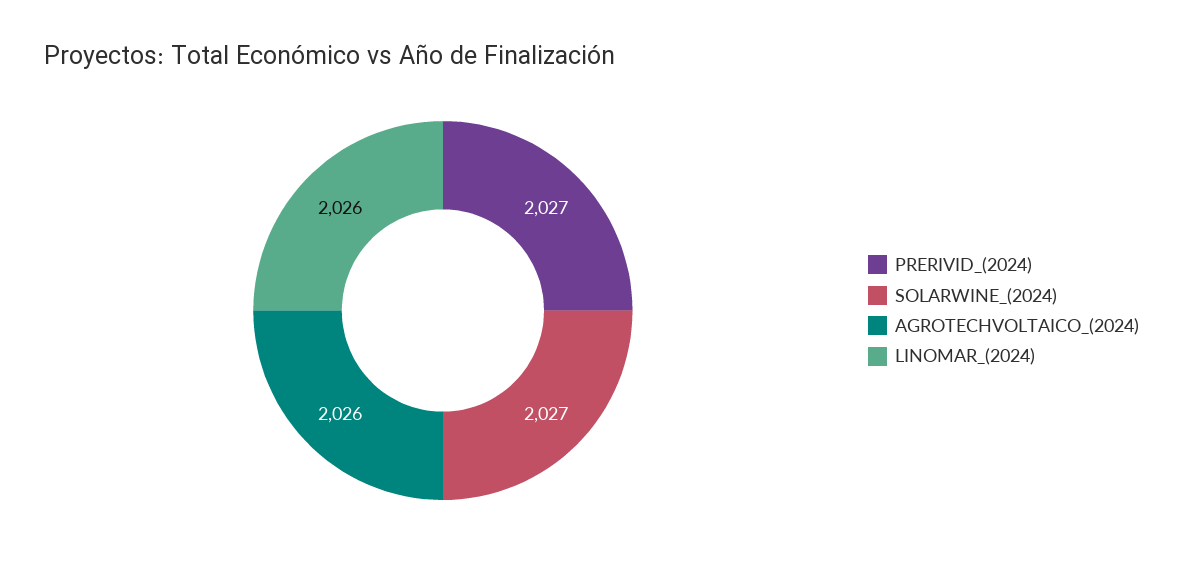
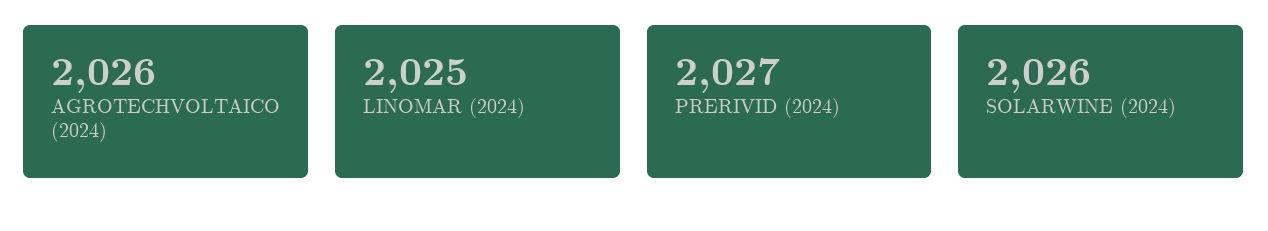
SOLARWINE_(2024): 2027 -> 2026
LINOMAR_(2024): 2026 -> 2025

